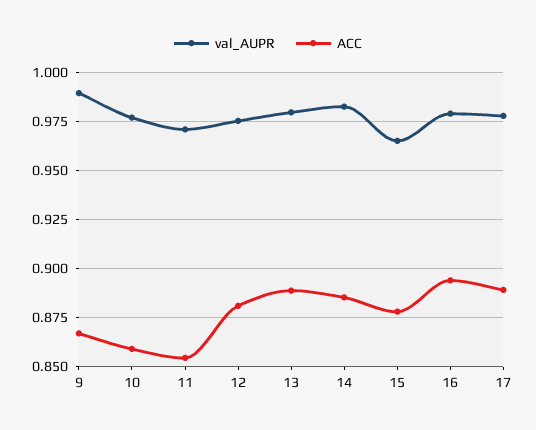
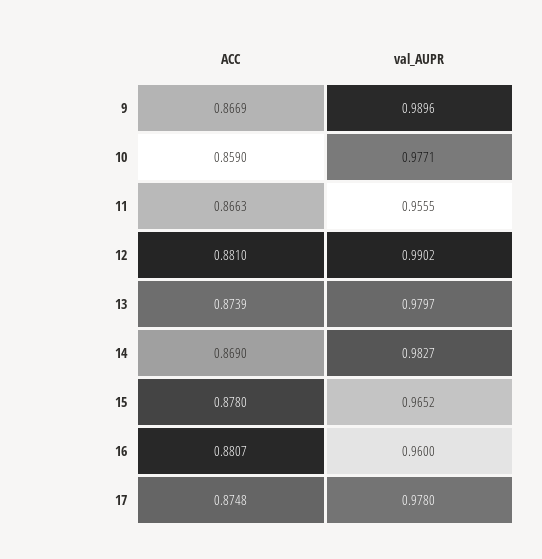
val_AUPR, 11: 0.97 -> 0.9555
ACC, 11: 0.855 -> 0.8663
val_AUPR, 12: 0.975 -> 0.9902
ACC, 13: 0.89 -> 0.8739
ACC, 14: 0.885 -> 0.869
val_AUPR, 16: 0.98 -> 0.96
ACC, 16: 0.895 -> 0.8807
ACC, 17: 0.89 -> 0.8748

